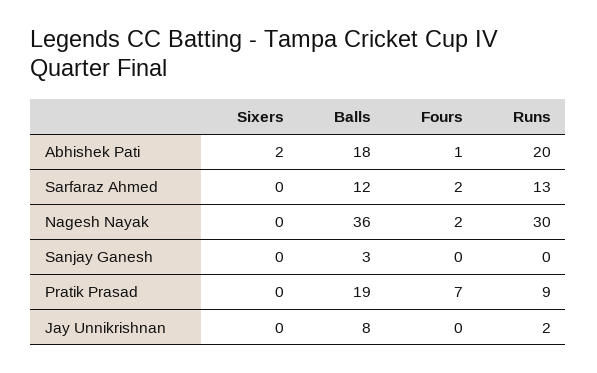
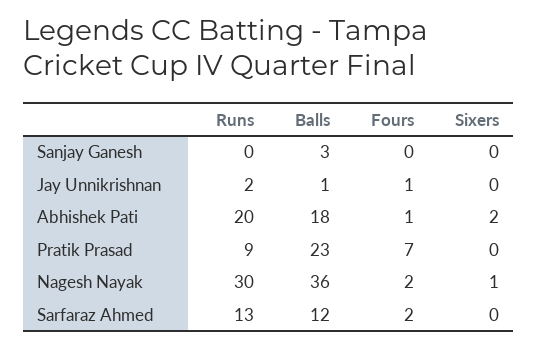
Sixers, Nagesh Nayak: 0 -> 1
Balls, Pratik Prasad: 19 -> 23
Balls, Jay Unnikrishnan: 8 -> 1
Fours, Jay Unnikrishnan: 0 -> 1

